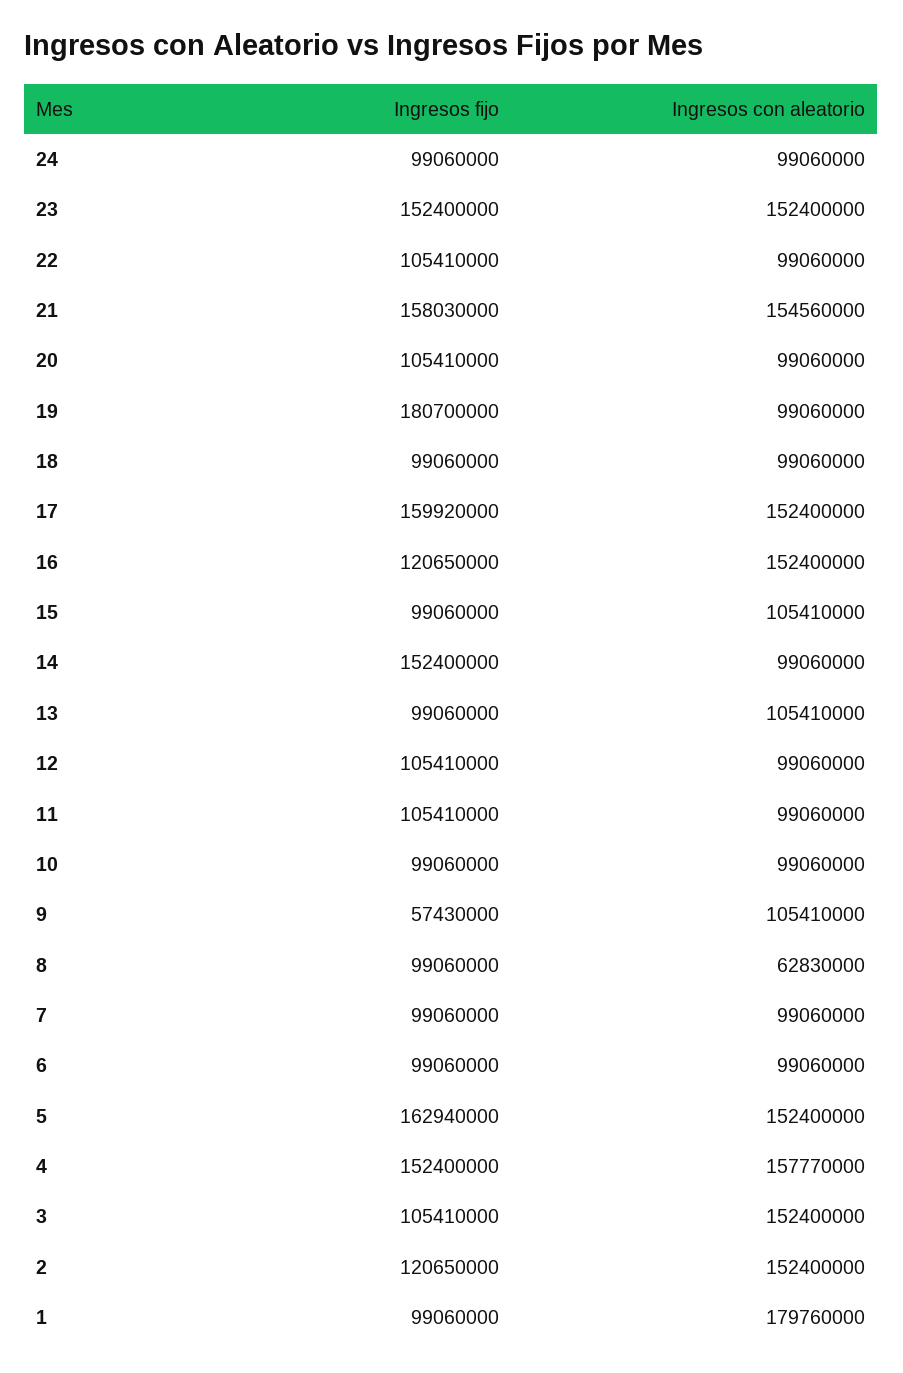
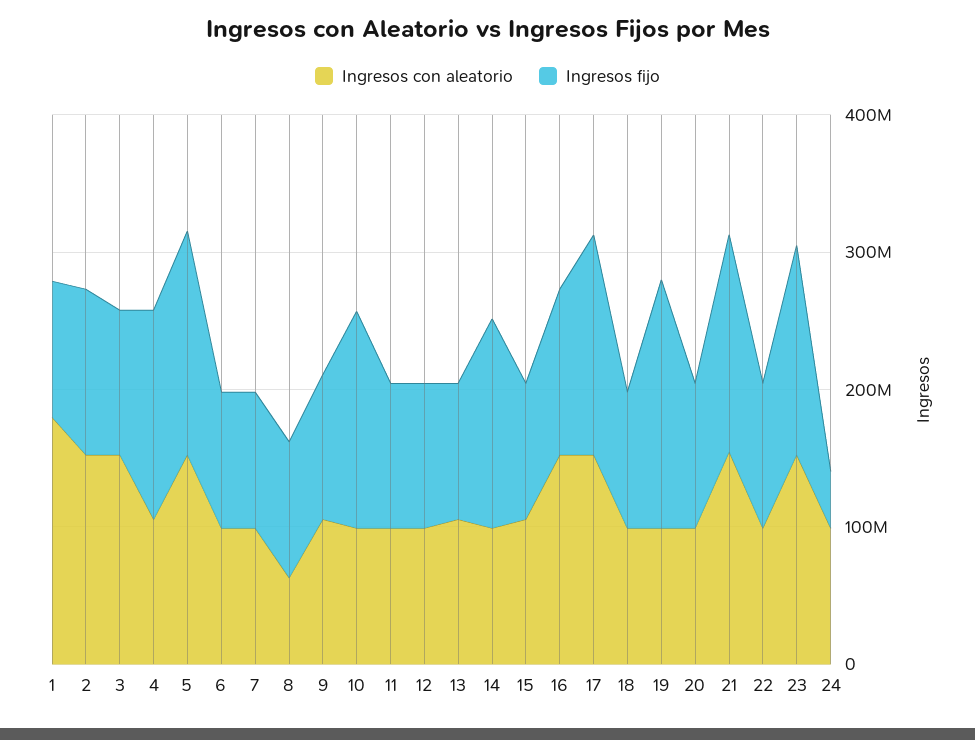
Ingresos fijo, 24: 99060000 -> 40000000
Ingresos fijo, 10: 99060000 -> 160000000
Ingresos fijo, 9: 57430000 -> 100000000
Ingresos con aleatorio, 4: 157770000 -> 100000000

